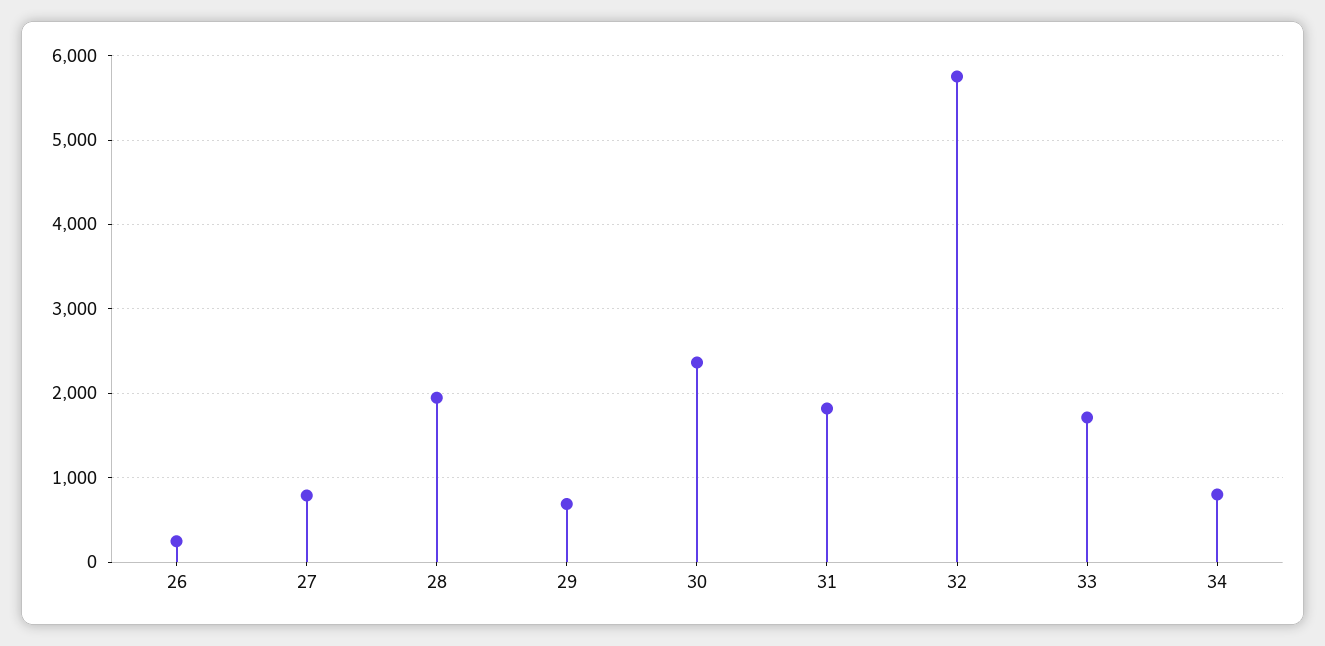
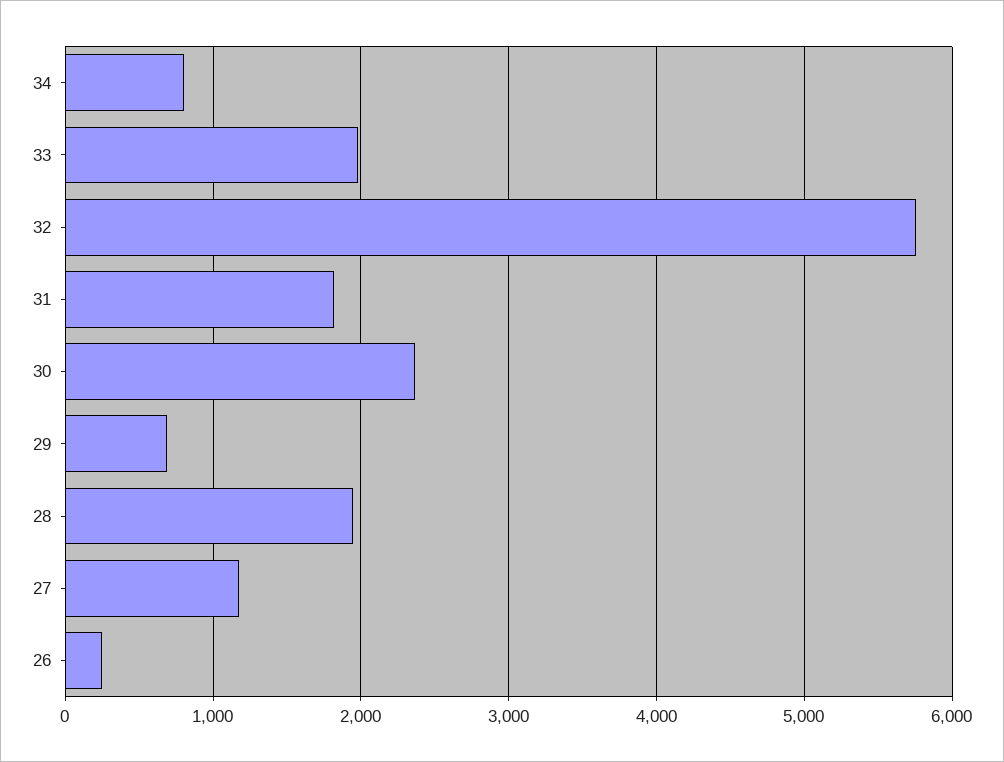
27: 800 -> 1200
33: 1700 -> 2000

